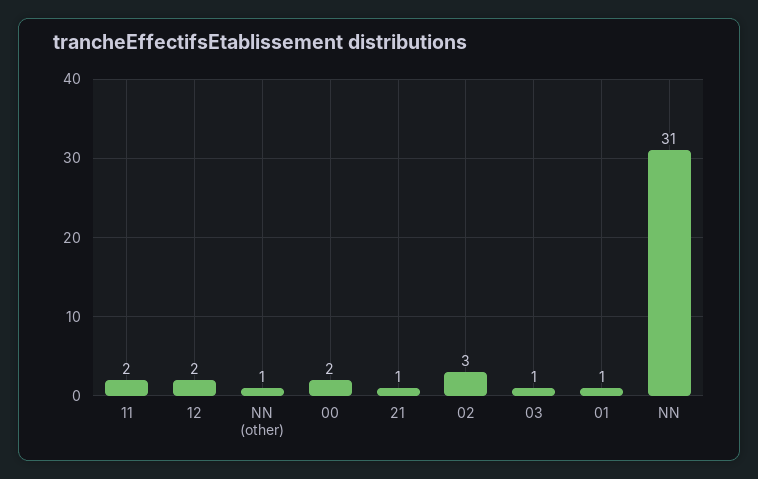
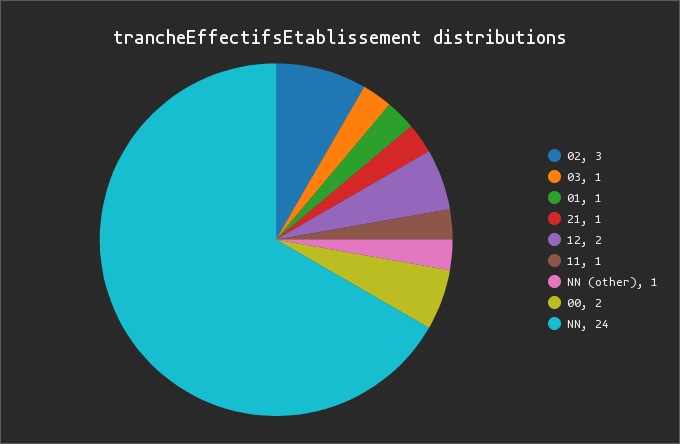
11: 2 -> 1
NN: 31 -> 24

